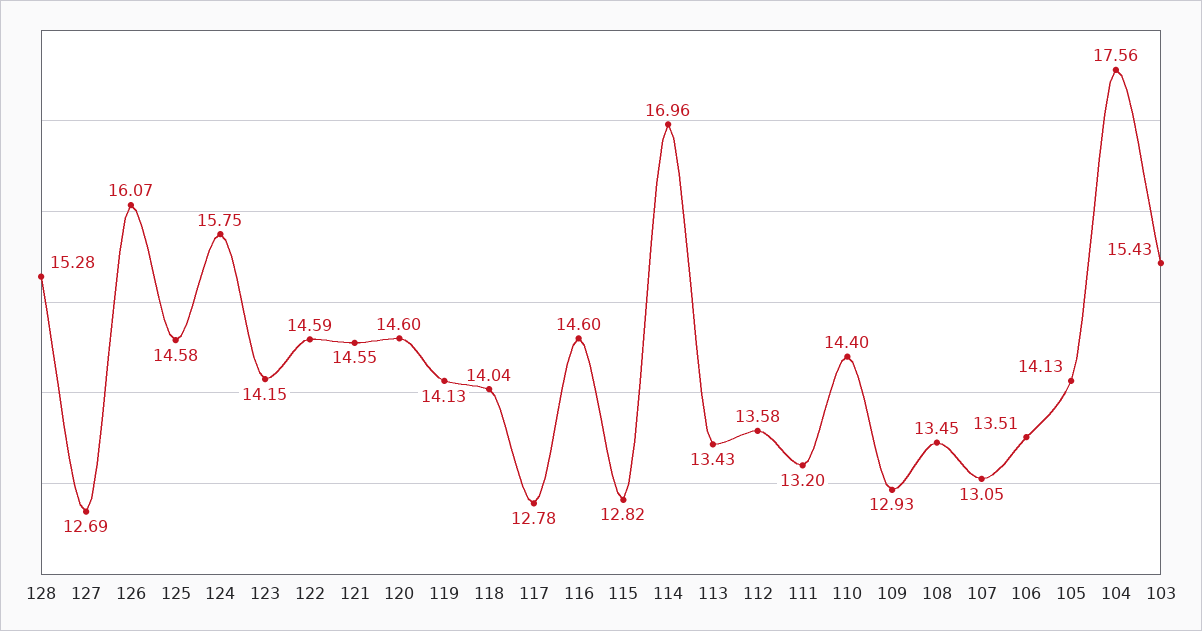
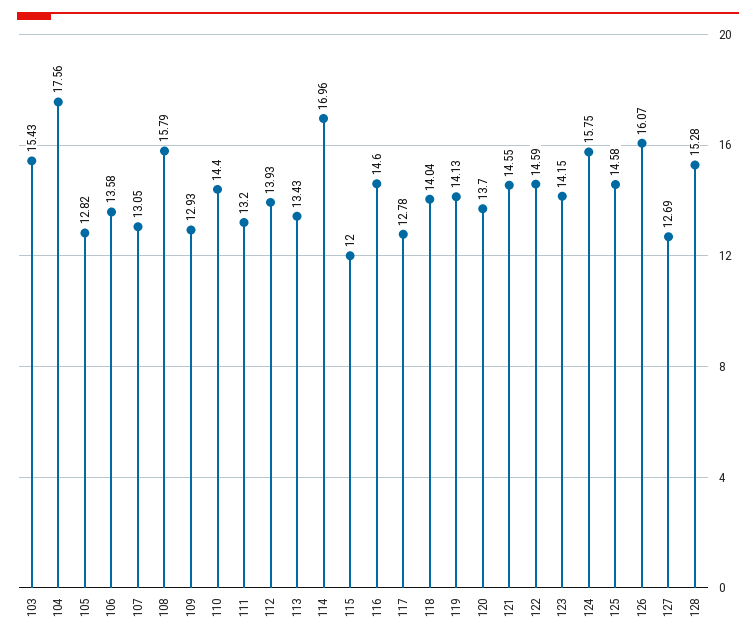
120: 14.6 -> 13.7
115: 12.82 -> 12
112: 13.58 -> 13.93
108: 13.45 -> 15.79
106: 13.51 -> 13.58
105: 14.13 -> 12.82

